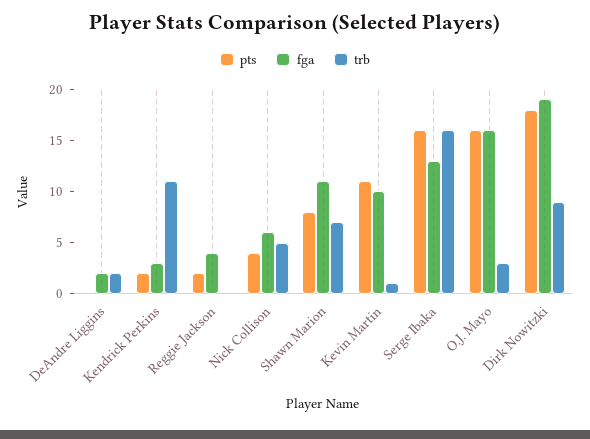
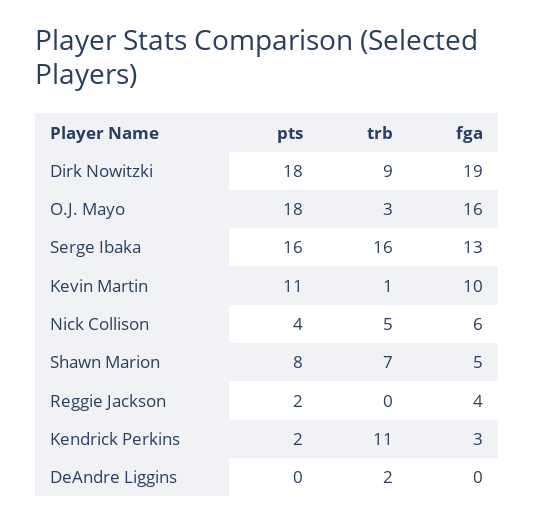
fga, DeAndre Liggins: 2 -> 0
fga, Shawn Marion: 11 -> 5
pts, O.J. Mayo: 16 -> 18

